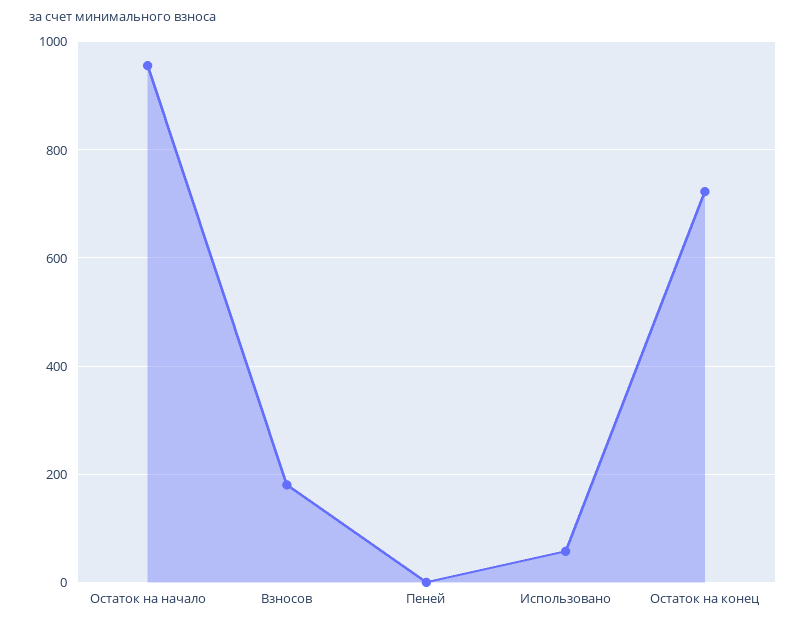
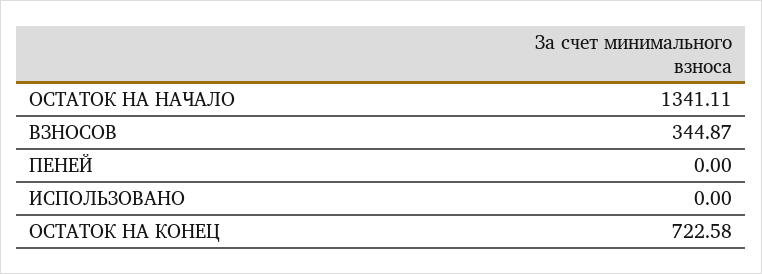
Остаток на начало: 960 -> 1341.11
Взносов: 180 -> 344.87
Использовано: 60 -> 0

